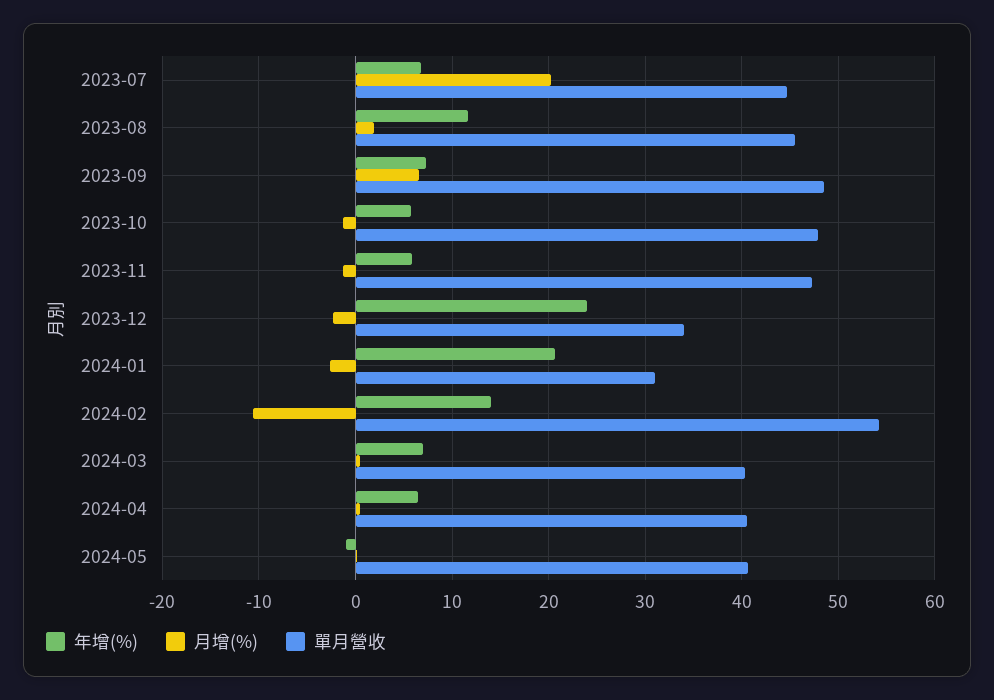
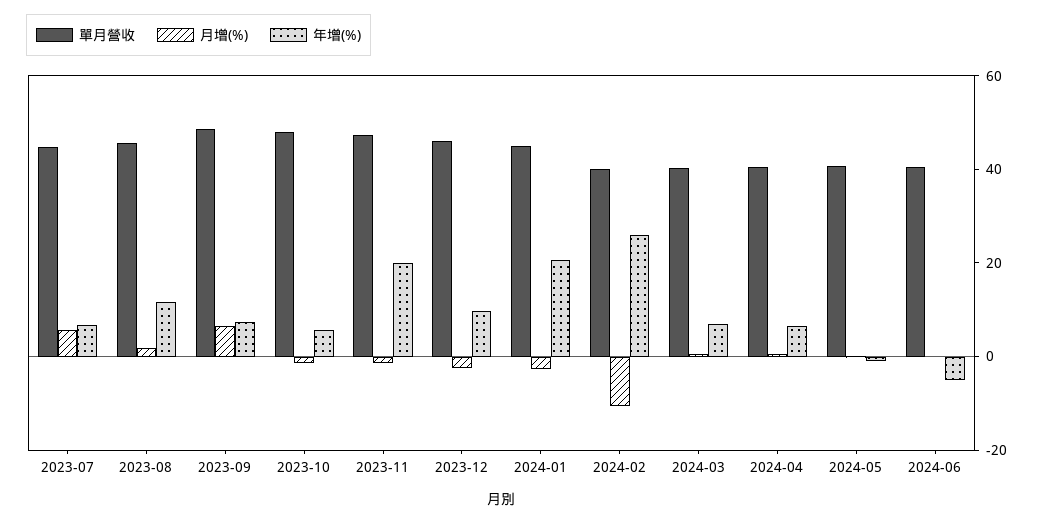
月增(%), 2023-07: 20 -> 5
年增(%), 2023-11: 6 -> 20
年增(%), 2023-12: 24 -> 10
單月營收, 2023-12: 34 -> 45
單月營收, 2024-01: 31 -> 45
年增(%), 2024-02: 14 -> 25
單月營收, 2024-02: 54 -> 40
單月營收, 2024-06: none -> 40
月增(%), 2024-06: none -> 0
年增(%), 2024-06: none -> -5

